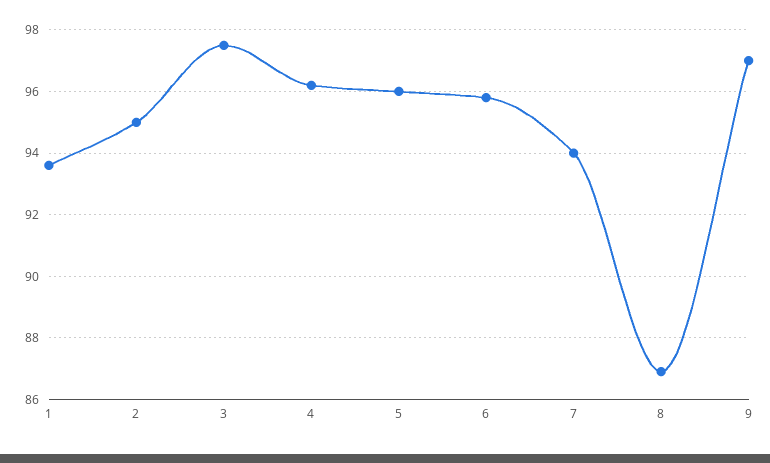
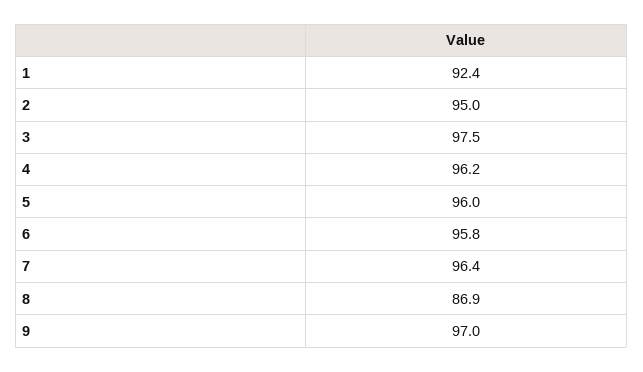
1: 93.5 -> 92.4
7: 94 -> 96.4

